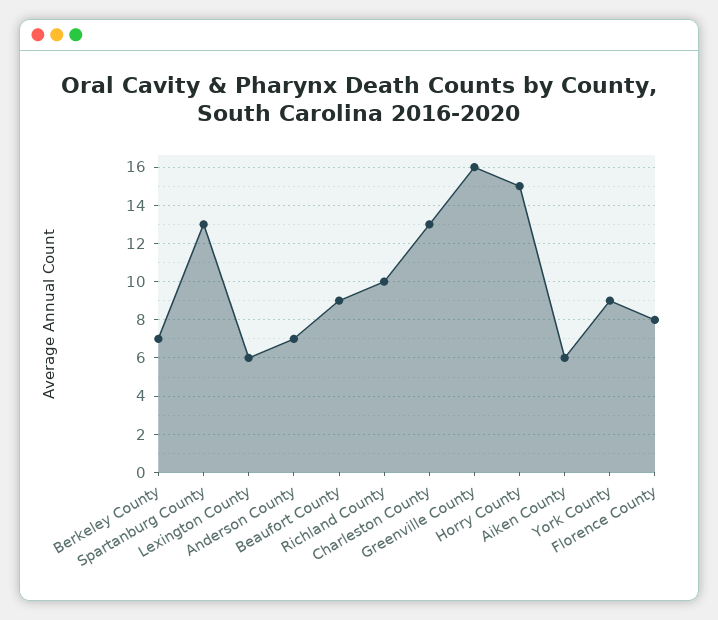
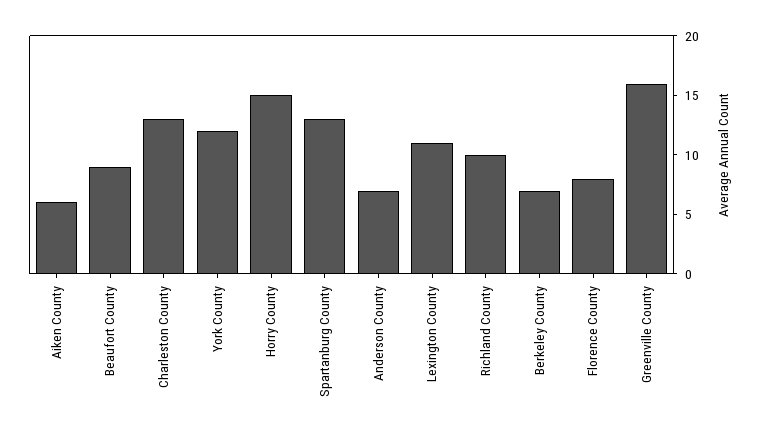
Lexington County: 6 -> 11
York County: 9 -> 12

